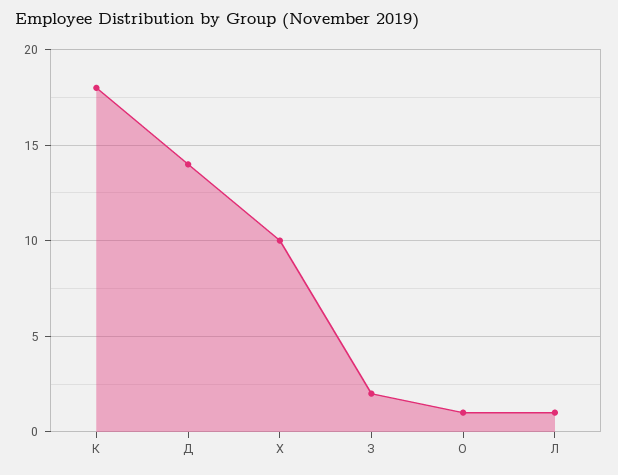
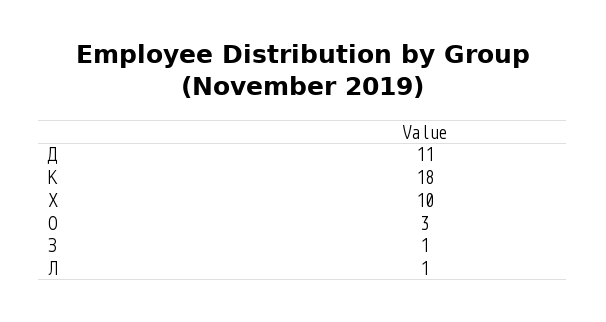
Д: 14 -> 11
З: 2 -> 1
О: 1 -> 3

